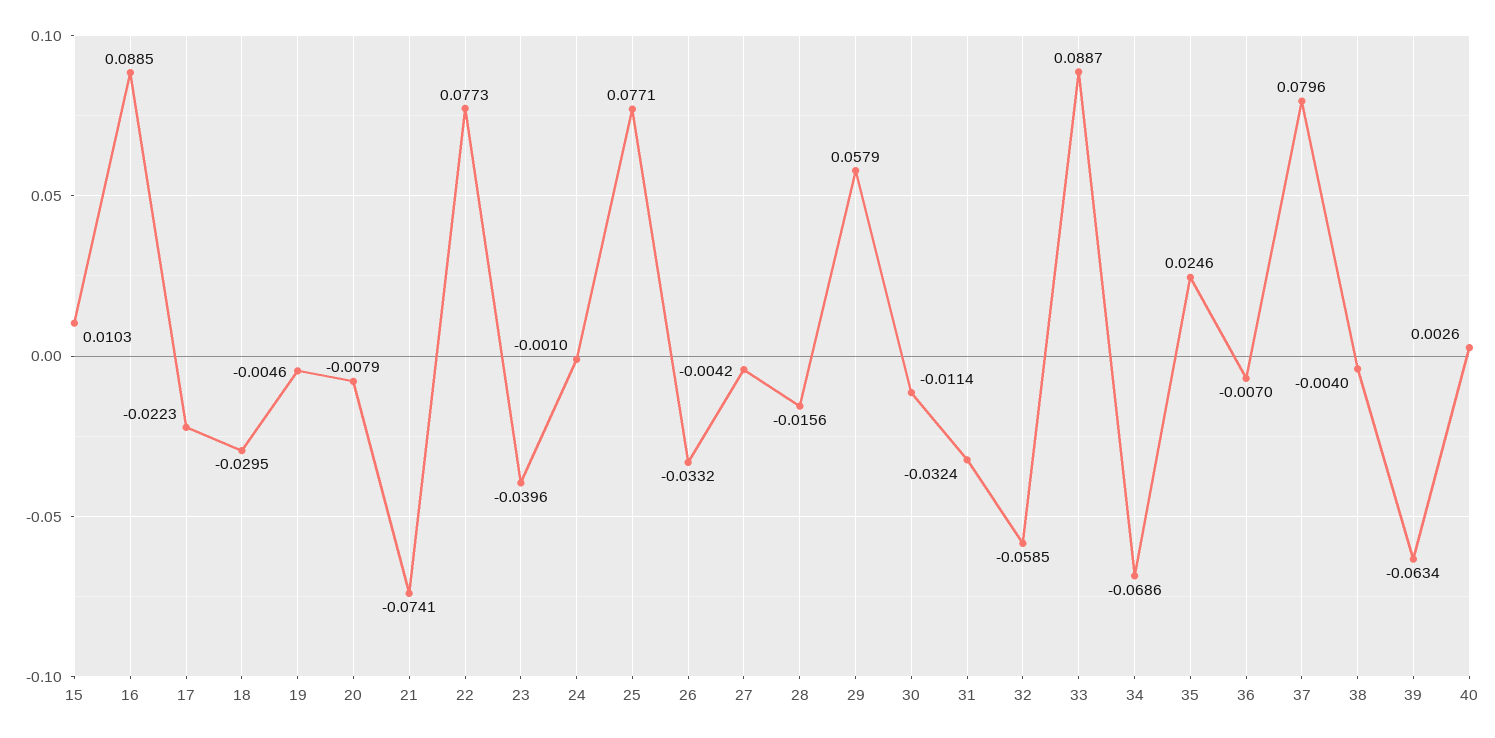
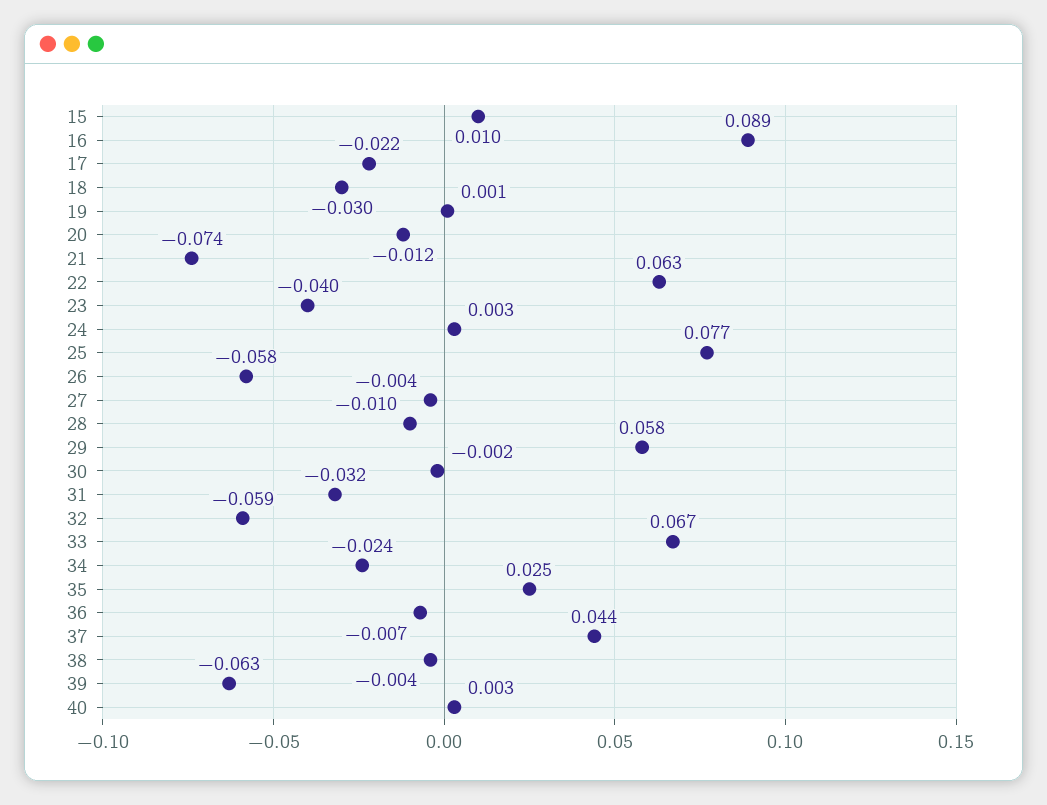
19: -0.0046 -> 0.001
20: -0.0079 -> -0.012
22: 0.0773 -> 0.063
24: -0.001 -> 0.003
26: -0.0332 -> -0.058
28: -0.0156 -> -0.01
30: -0.0114 -> -0.002
33: 0.0887 -> 0.067
34: -0.0686 -> -0.024
37: 0.0796 -> 0.044

